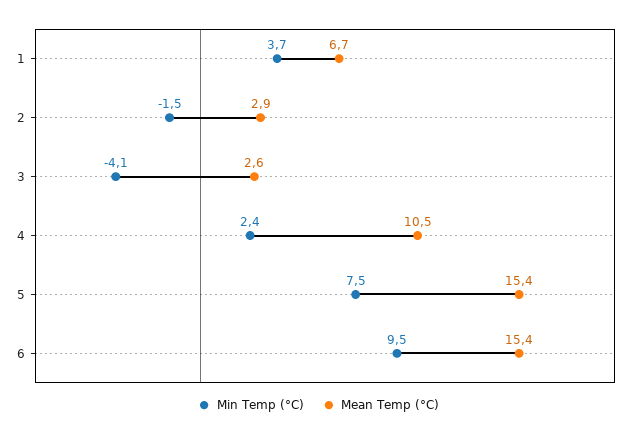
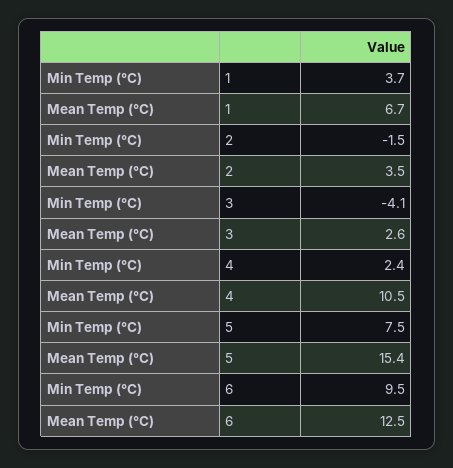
Mean Temp (°C), 2: 2.9 -> 3.5
Mean Temp (°C), 6: 15.4 -> 12.5

